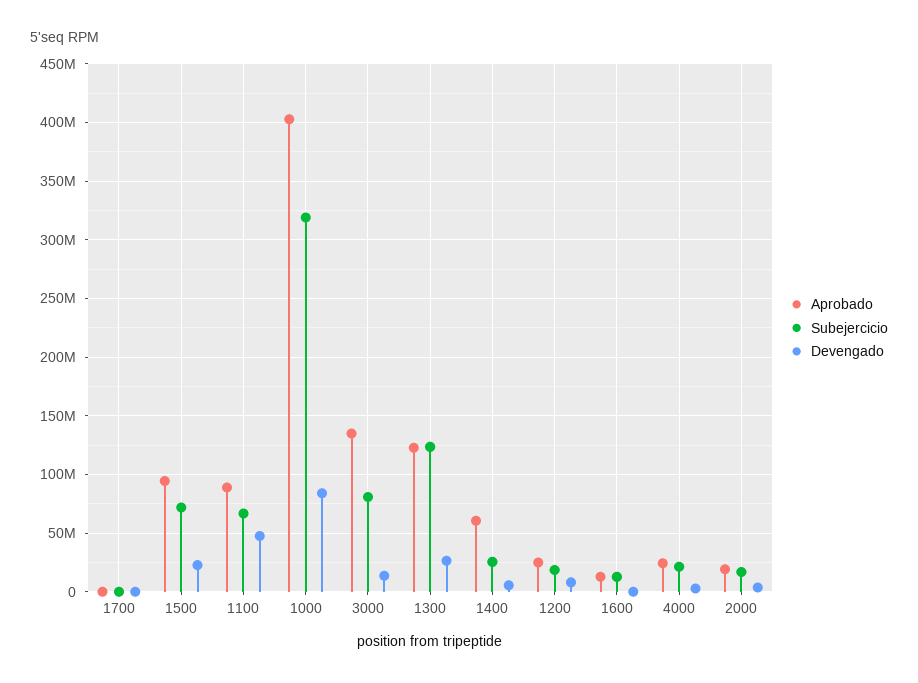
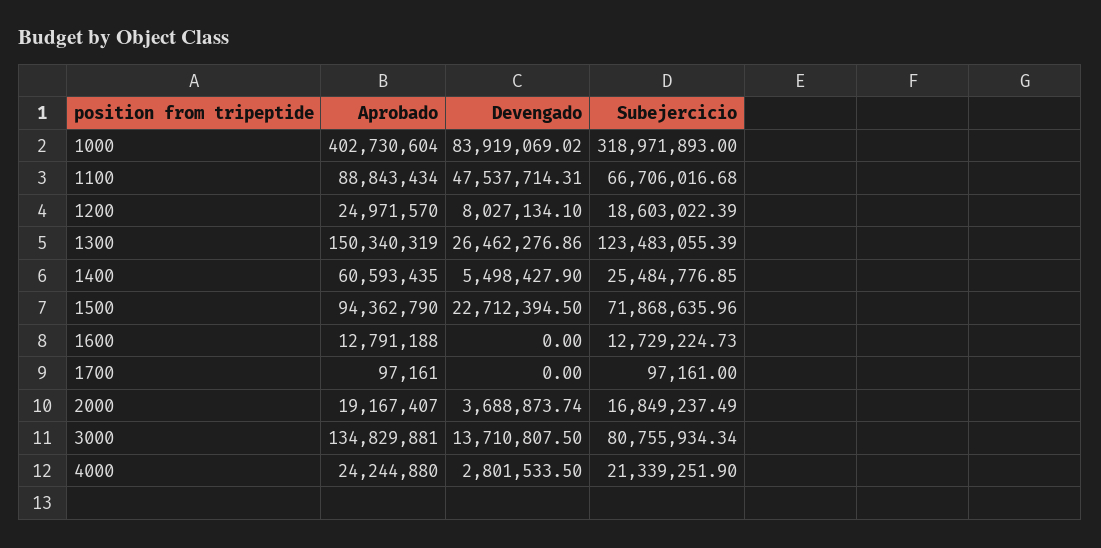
Aprobado, 1300: 120000000 -> 150340319

